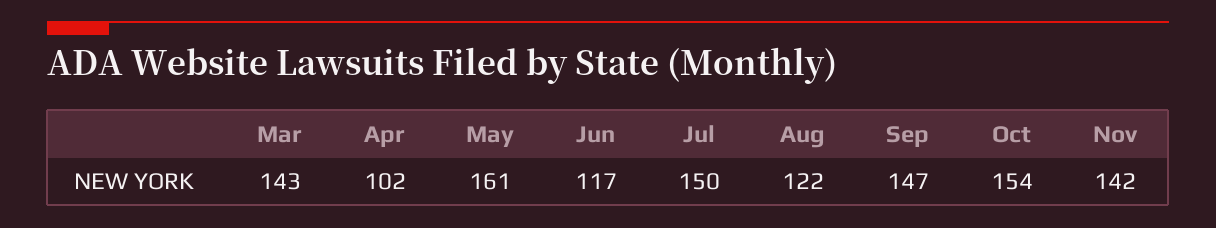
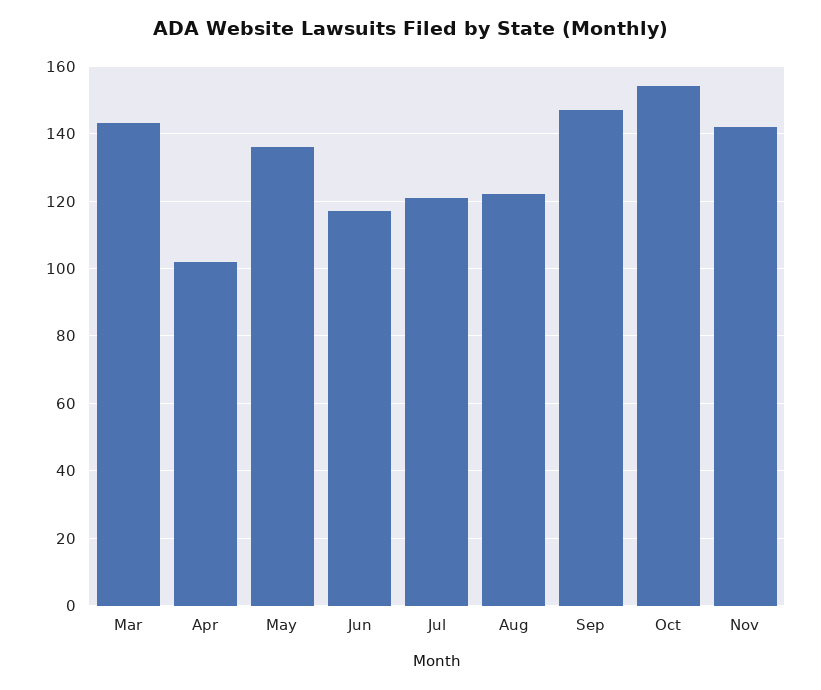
May: 161 -> 135
Jul: 150 -> 120

